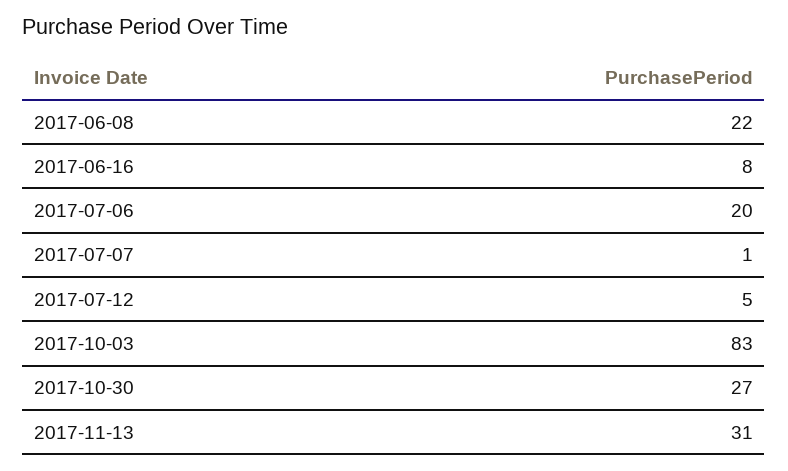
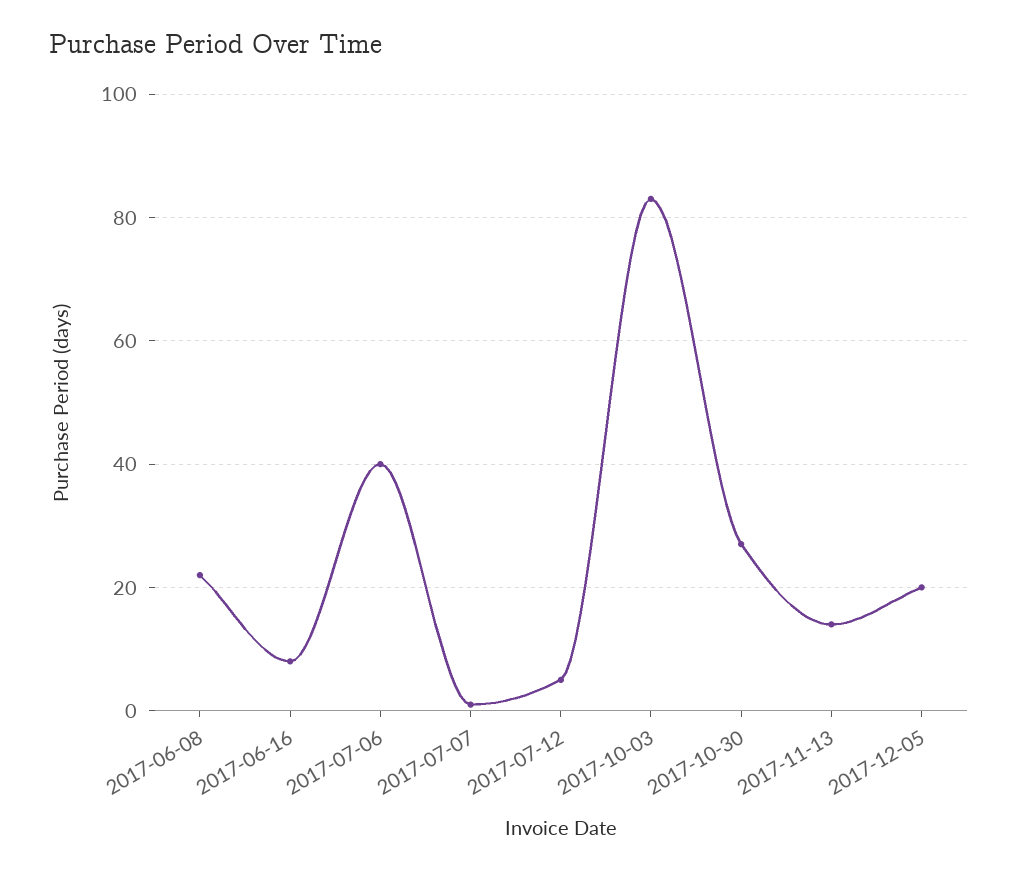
2017-07-06: 20 -> 40
2017-11-13: 31 -> 15
2017-12-05: none -> 20

